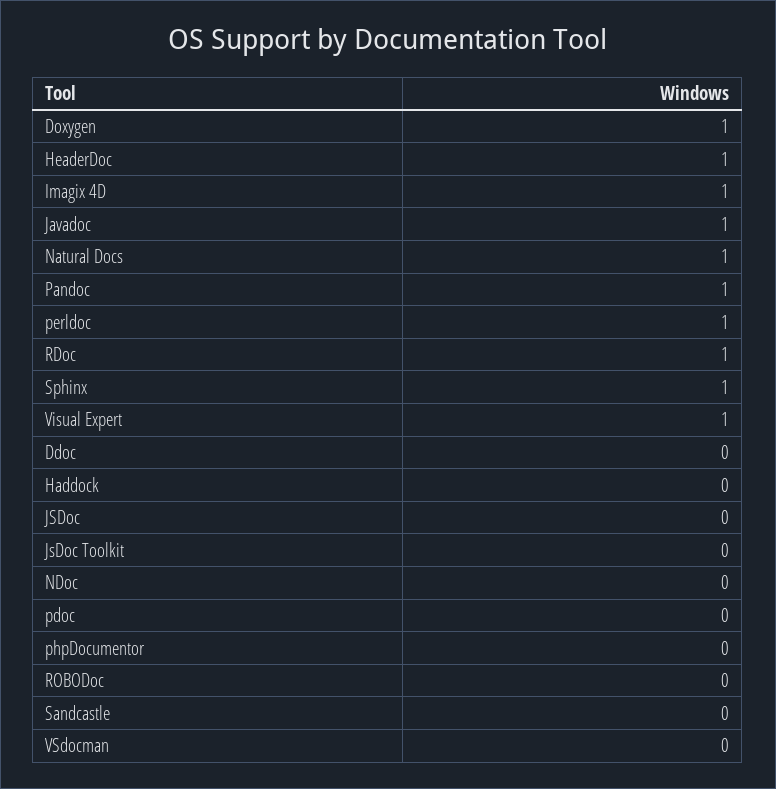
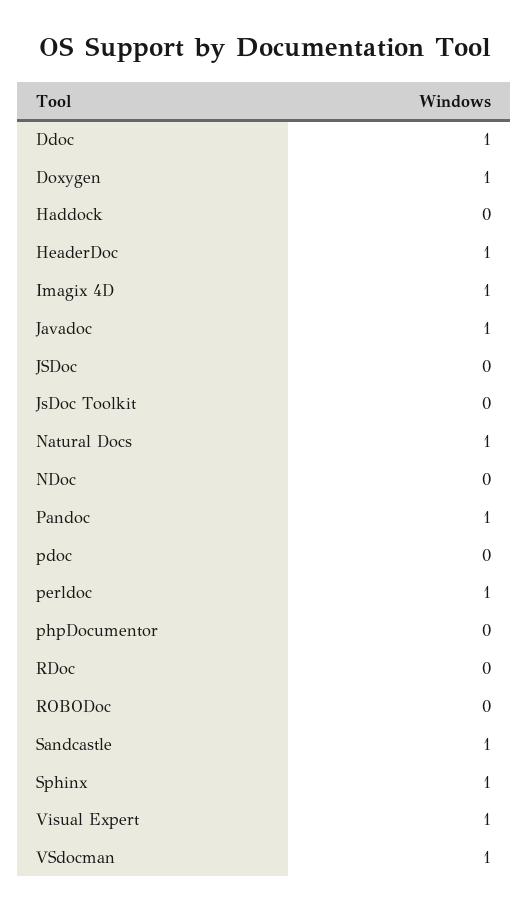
RDoc: 1 -> 0
Ddoc: 0 -> 1
Sandcastle: 0 -> 1
VSdocman: 0 -> 1

